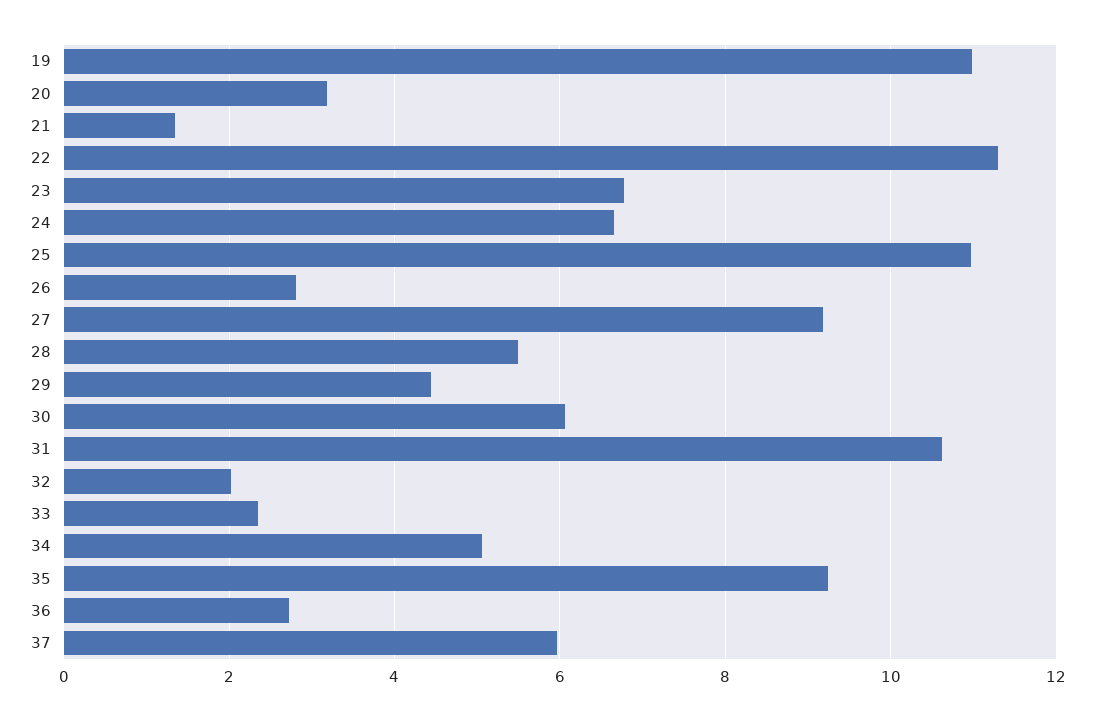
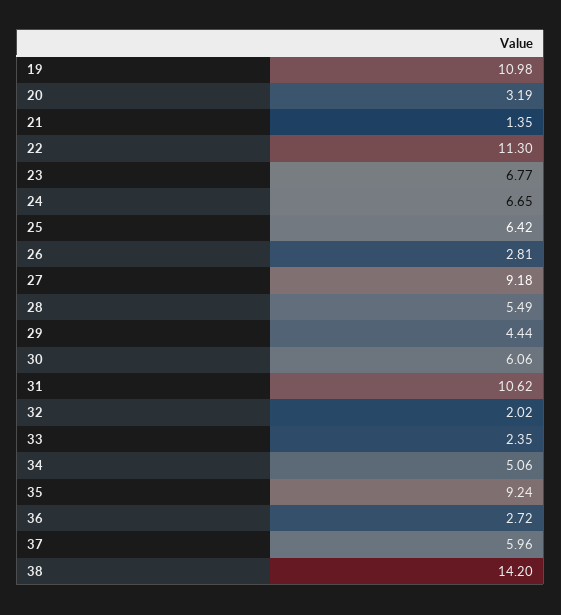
25: 11 -> 6.42
38: none -> 14.2

